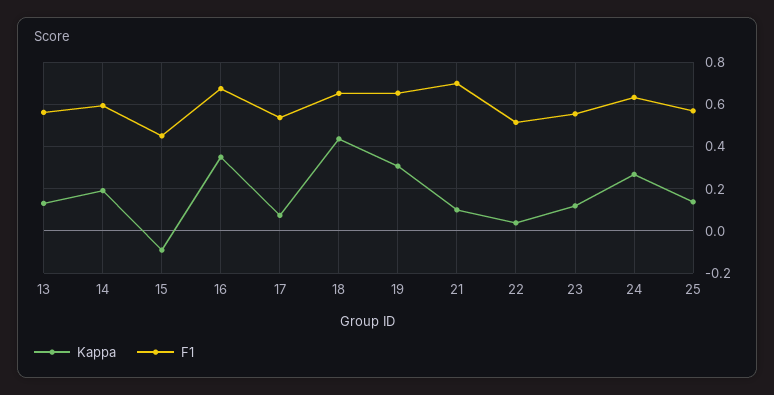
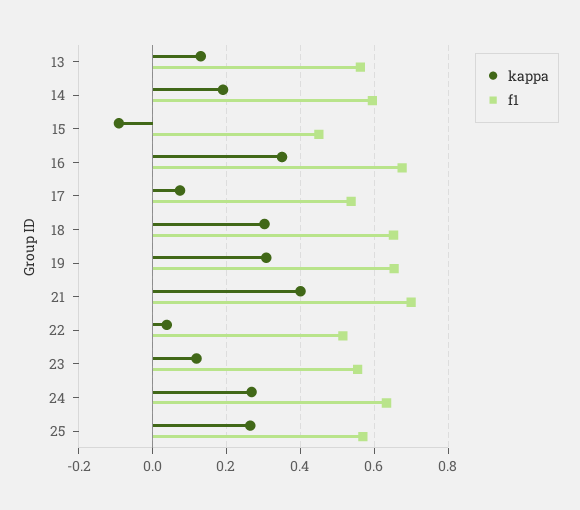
Kappa, 18: 0.45 -> 0.3
Kappa, 21: 0.1 -> 0.4
Kappa, 25: 0.15 -> 0.26

